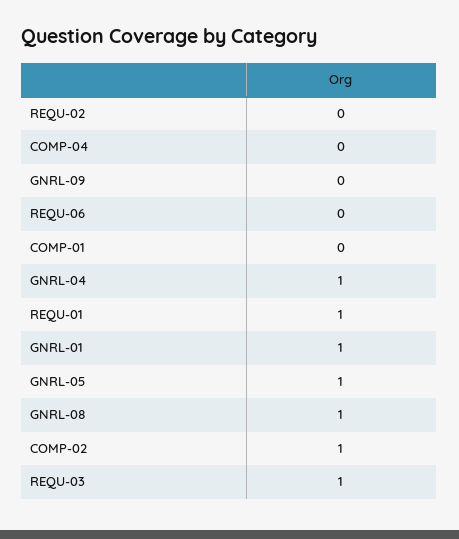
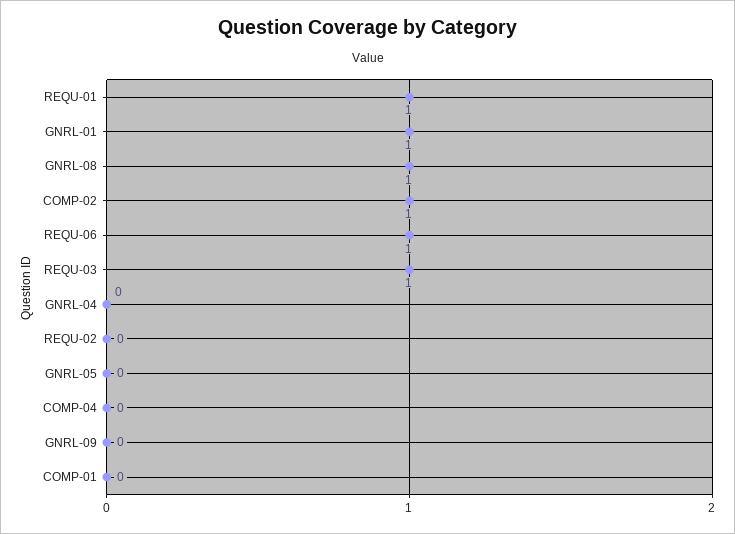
REQU-06: 0 -> 1
GNRL-04: 1 -> 0
GNRL-05: 1 -> 0

